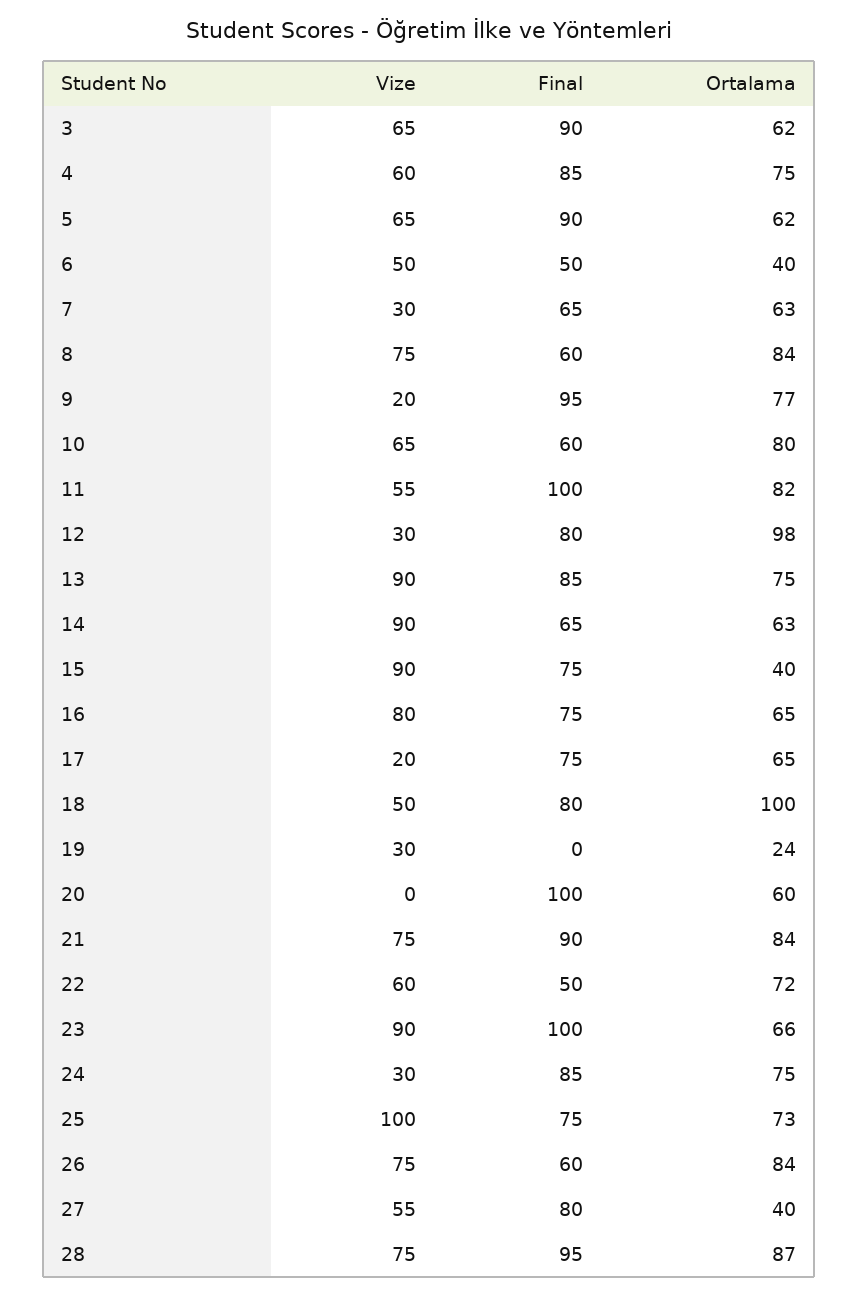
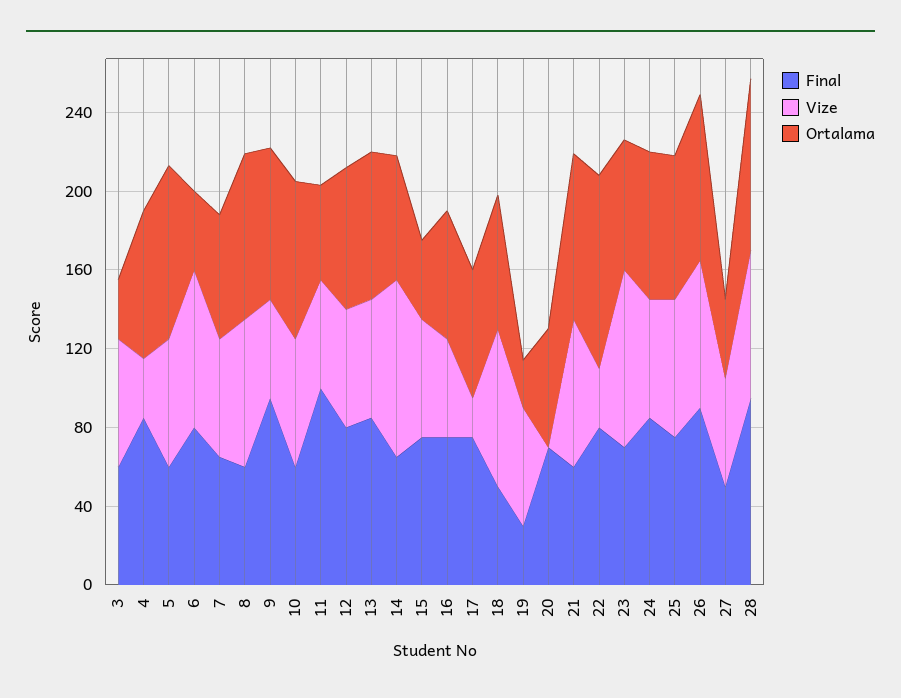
Final, 3: 90 -> 60
Ortalama, 3: 62 -> 30
Vize, 4: 60 -> 30
Final, 5: 90 -> 60
Ortalama, 5: 62 -> 90
Vize, 6: 50 -> 80
Final, 6: 50 -> 80
Vize, 7: 30 -> 60
Vize, 9: 20 -> 50
Ortalama, 11: 82 -> 50
Vize, 12: 30 -> 60
Ortalama, 12: 98 -> 70
Vize, 13: 90 -> 60
Vize, 15: 90 -> 60
Vize, 16: 80 -> 50
Vize, 18: 50 -> 80
Final, 18: 80 -> 50
Ortalama, 18: 100 -> 70
Vize, 19: 30 -> 60
Final, 19: 0 -> 30
Final, 20: 100 -> 70
Final, 21: 90 -> 60
Vize, 22: 60 -> 30
Final, 22: 50 -> 80
Ortalama, 22: 72 -> 100
Final, 23: 100 -> 70
Vize, 24: 30 -> 60
Vize, 25: 100 -> 70
Final, 26: 60 -> 90
Final, 27: 80 -> 50

